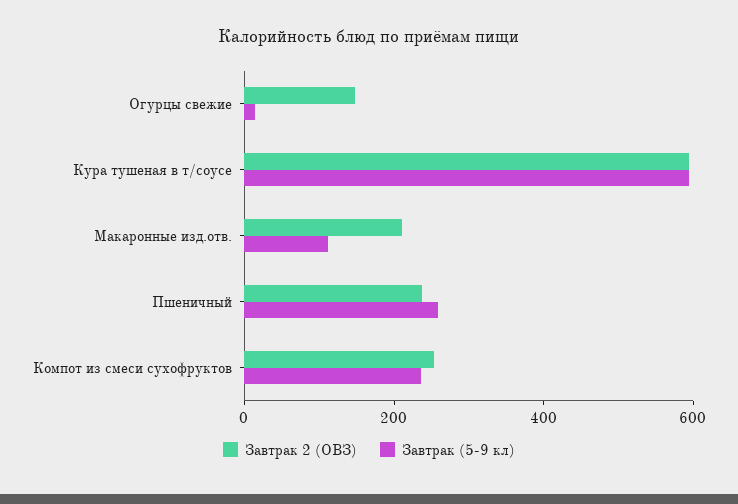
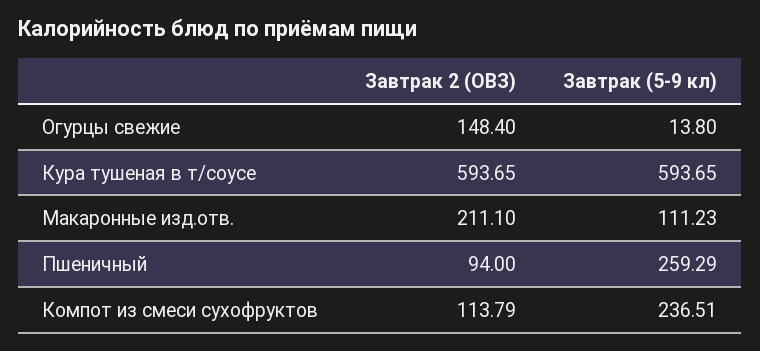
Завтрак 2 (ОВЗ), Пшеничный: 250 -> 94
Завтрак 2 (ОВЗ), Компот из смеси сухофруктов: 250 -> 113.79

